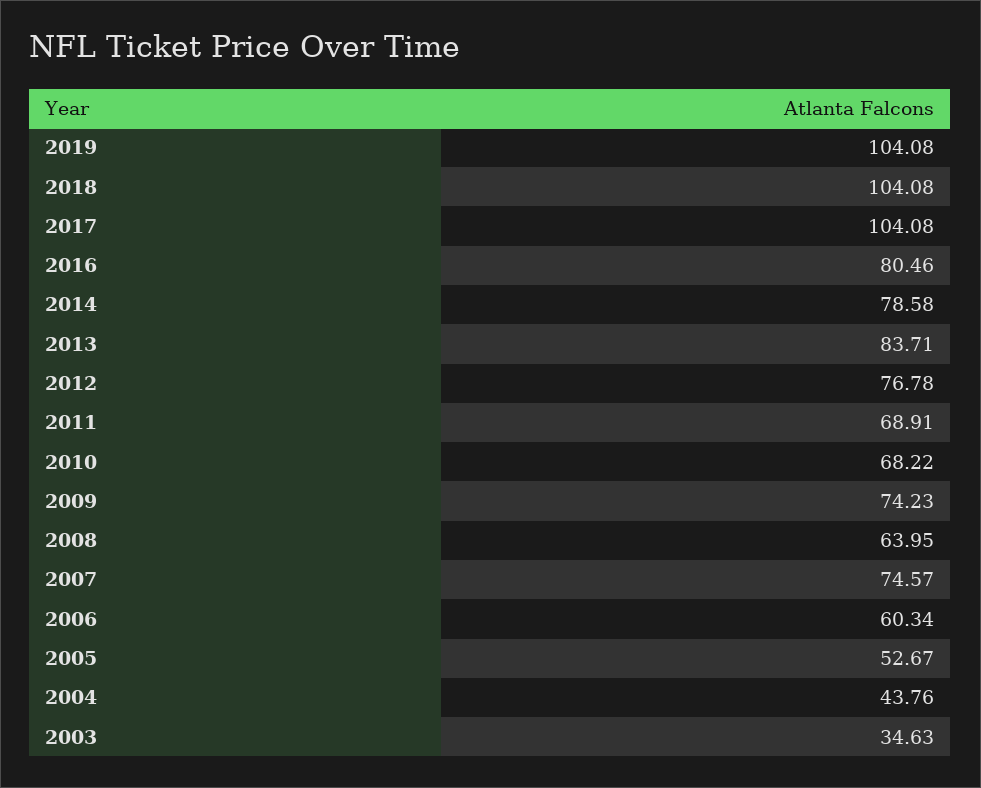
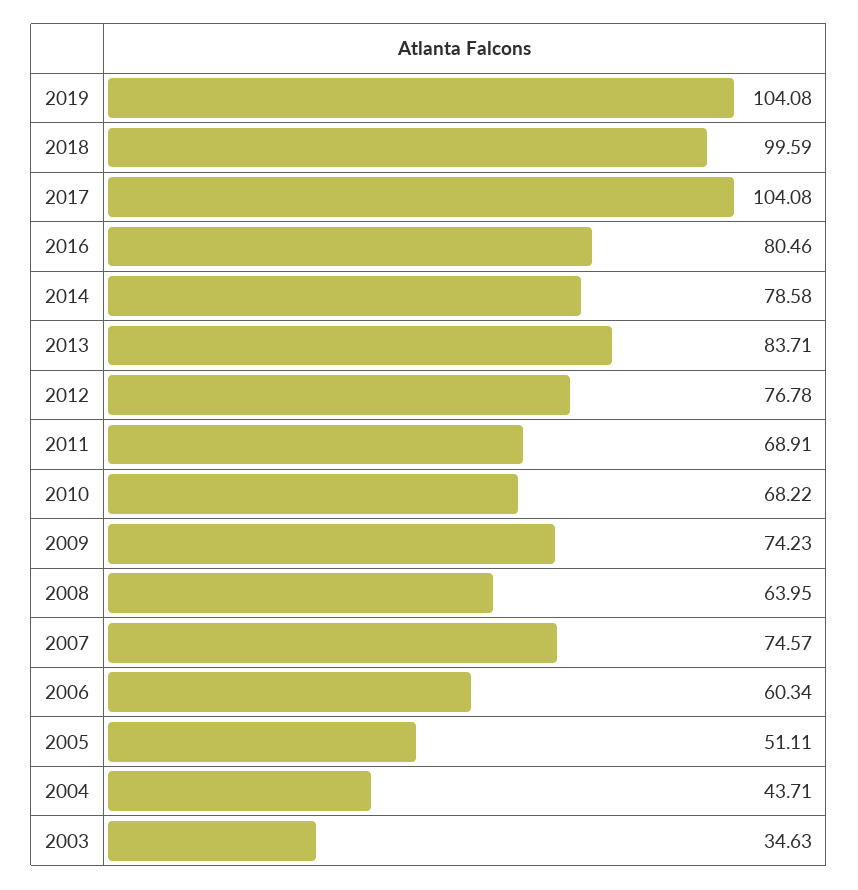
2018: 104.08 -> 99.59
2005: 52.67 -> 51.11
2004: 43.76 -> 43.71

